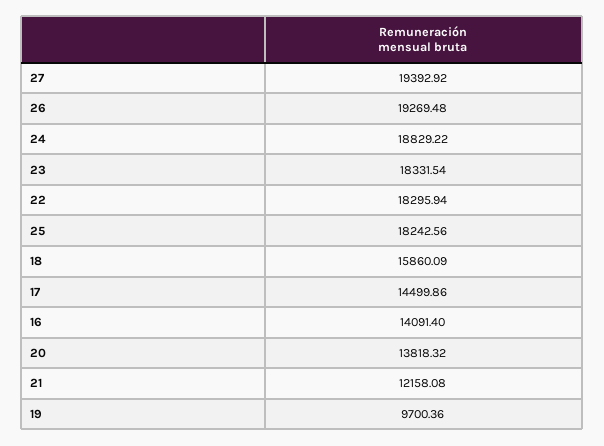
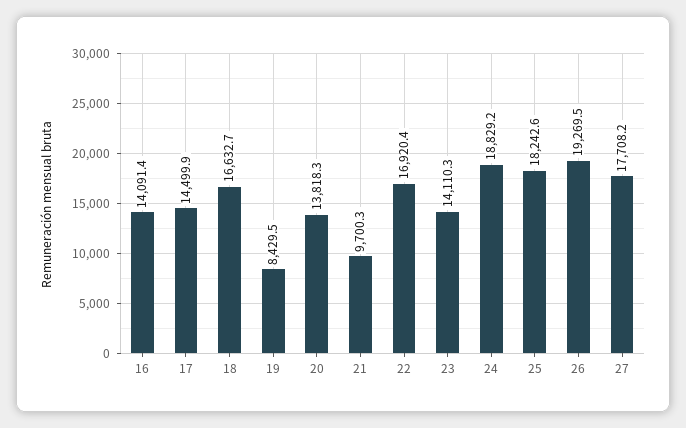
27: 19392.92 -> 17708.2
23: 18331.54 -> 14110.3
22: 18295.94 -> 16920.4
18: 15860.09 -> 16632.7
21: 12158.08 -> 9700.3
19: 9700.36 -> 8429.5

